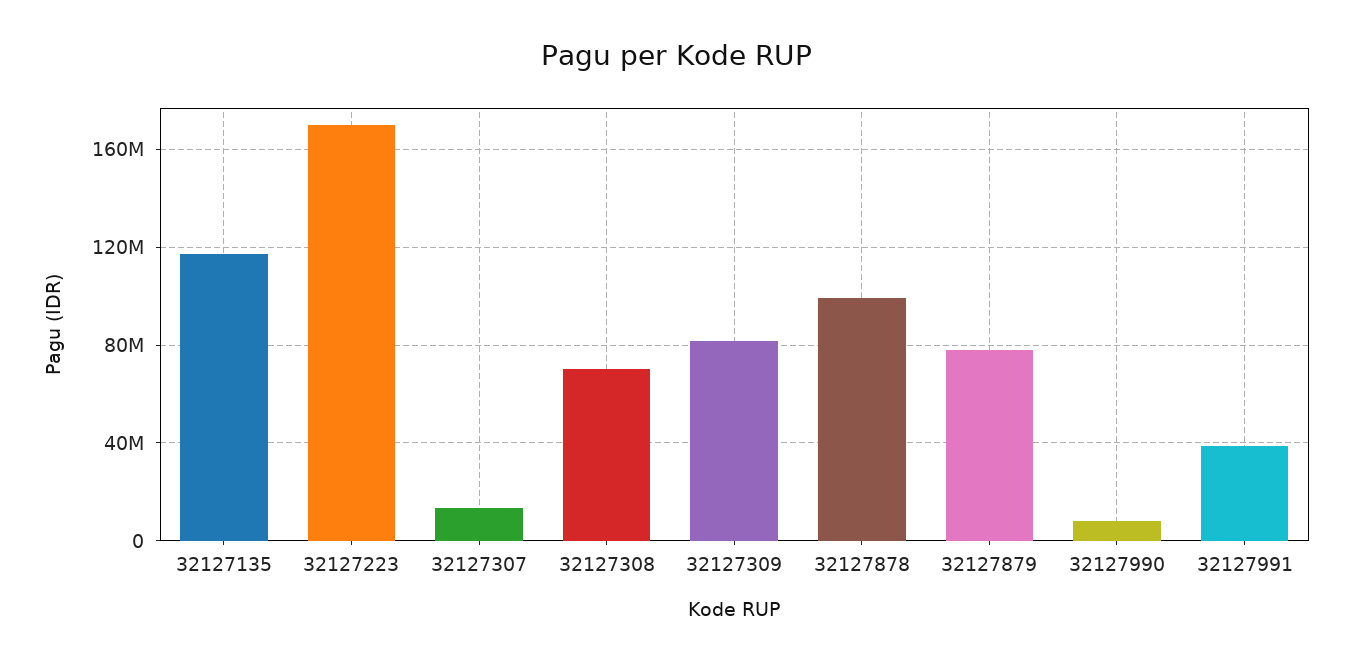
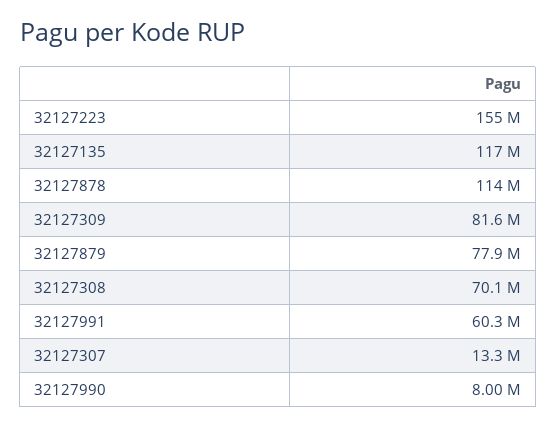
32127223: 170000000 -> 155000000
32127878: 100000000 -> 114000000
32127991: 40000000 -> 60300000

